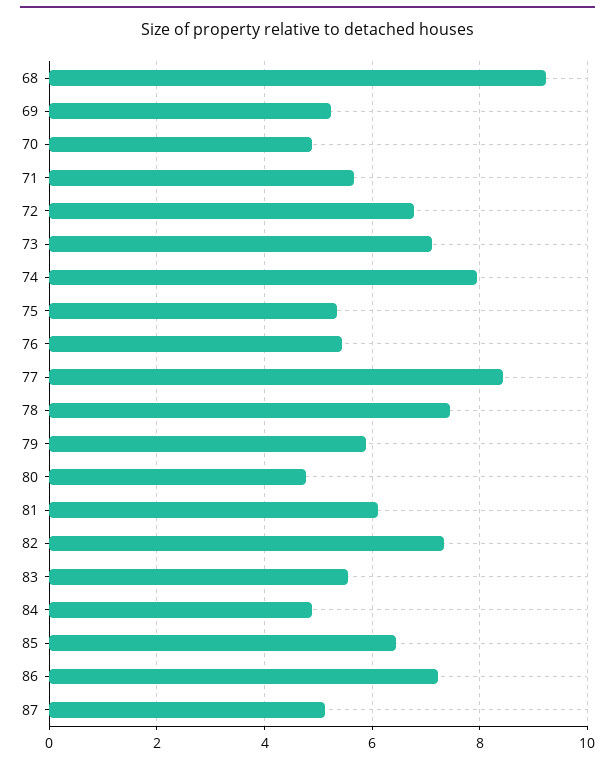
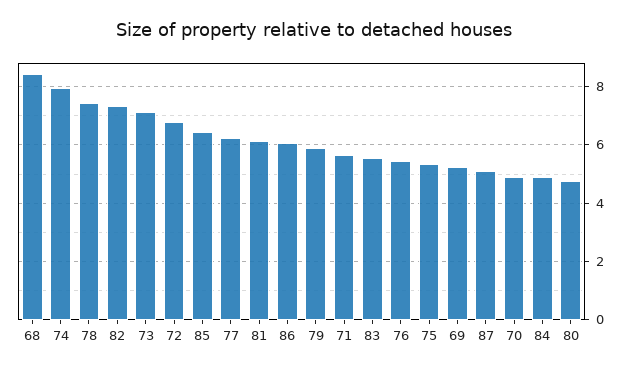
68: 9.2 -> 8.5
77: 8.4 -> 6.25
86: 7.2 -> 6

